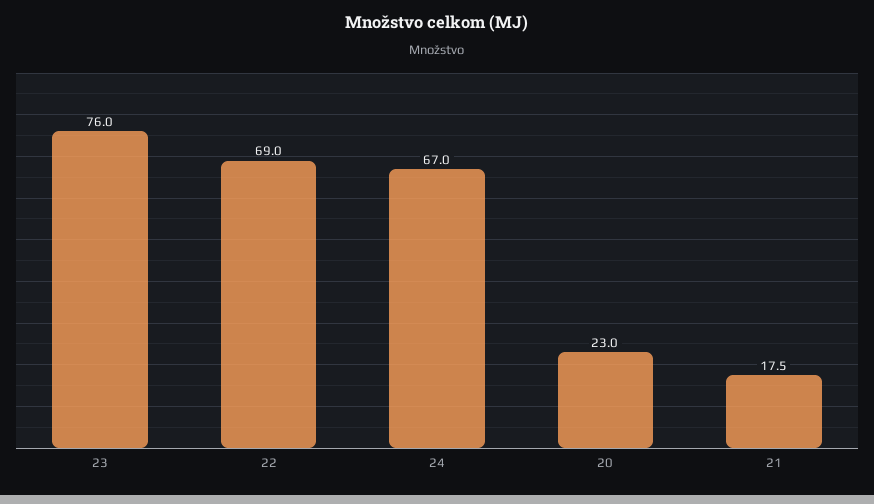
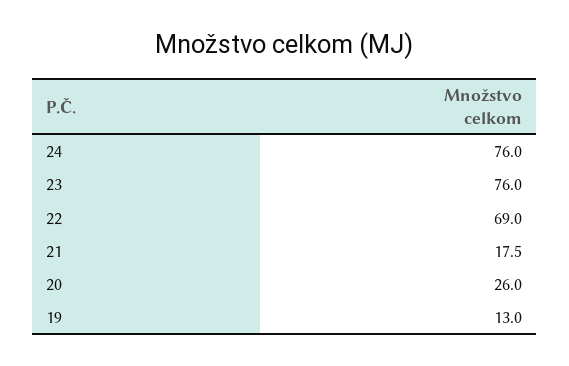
24: 67 -> 76
20: 23 -> 26
19: none -> 13

